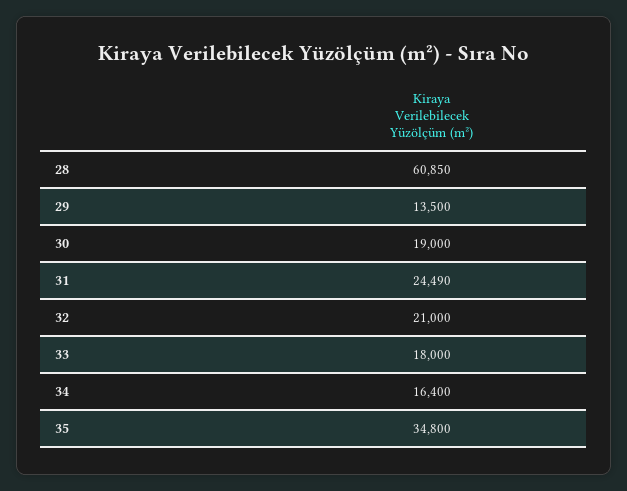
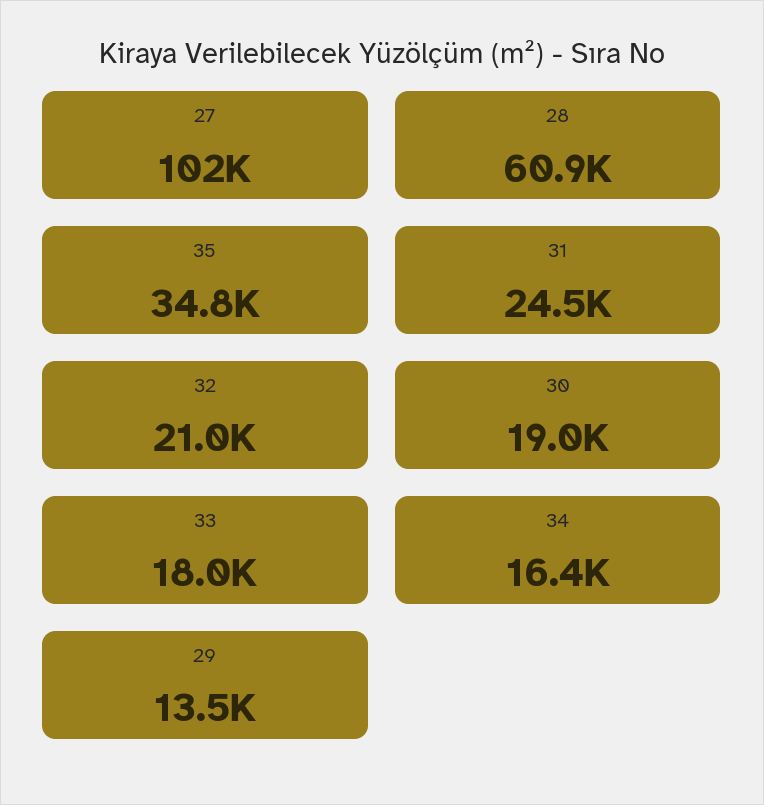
27: none -> 102000

